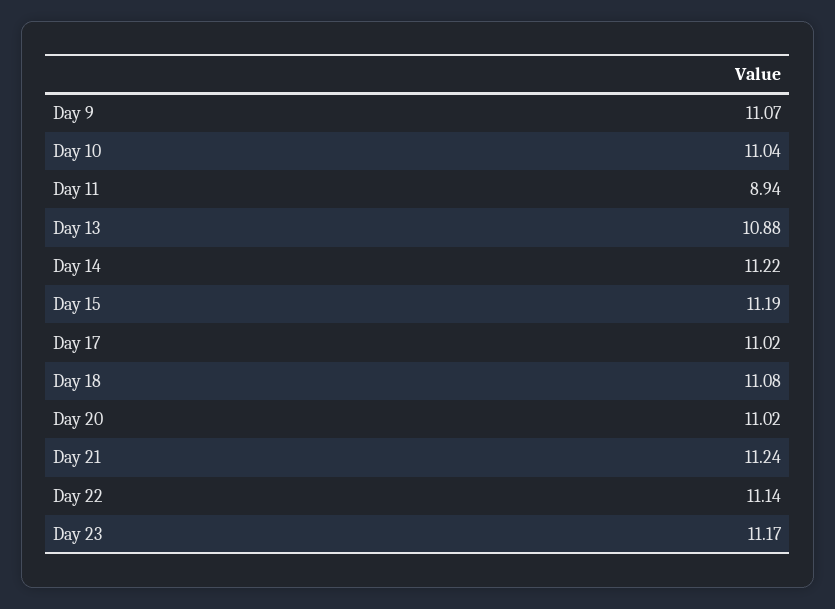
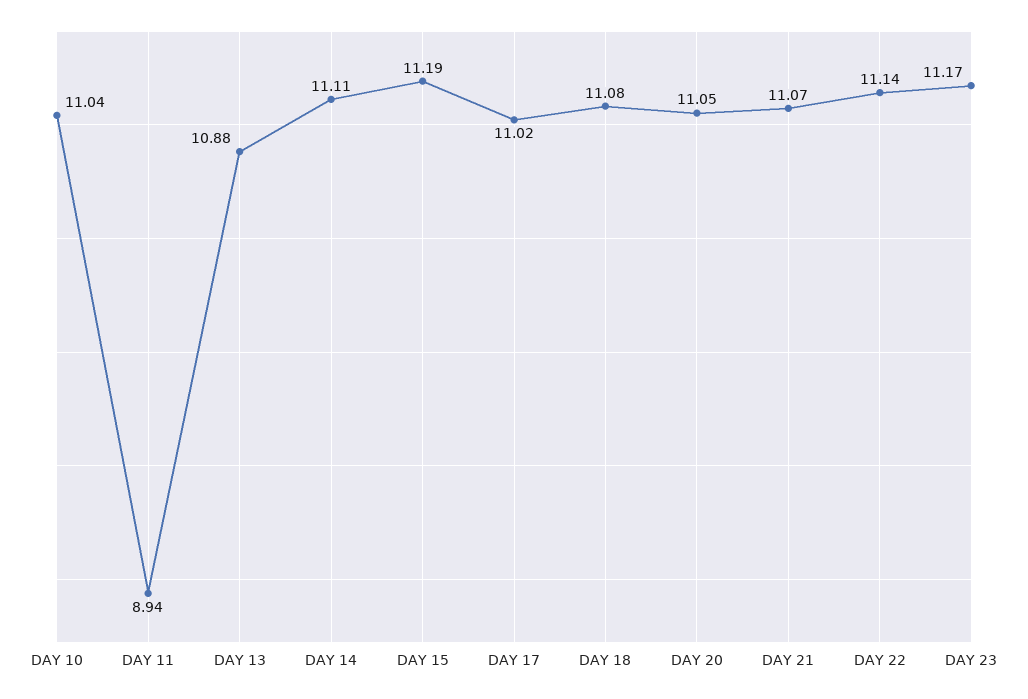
Day 9: 11.07 -> none
Day 14: 11.22 -> 11.11
Day 20: 11.02 -> 11.05
Day 21: 11.24 -> 11.07

